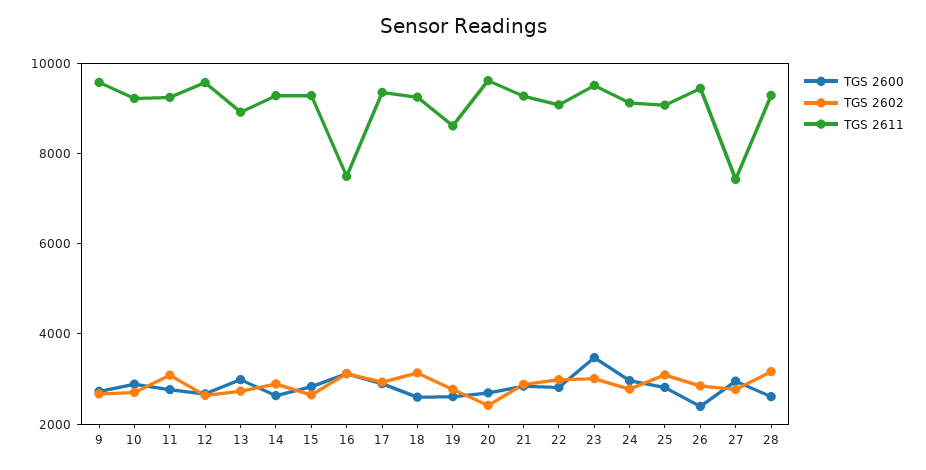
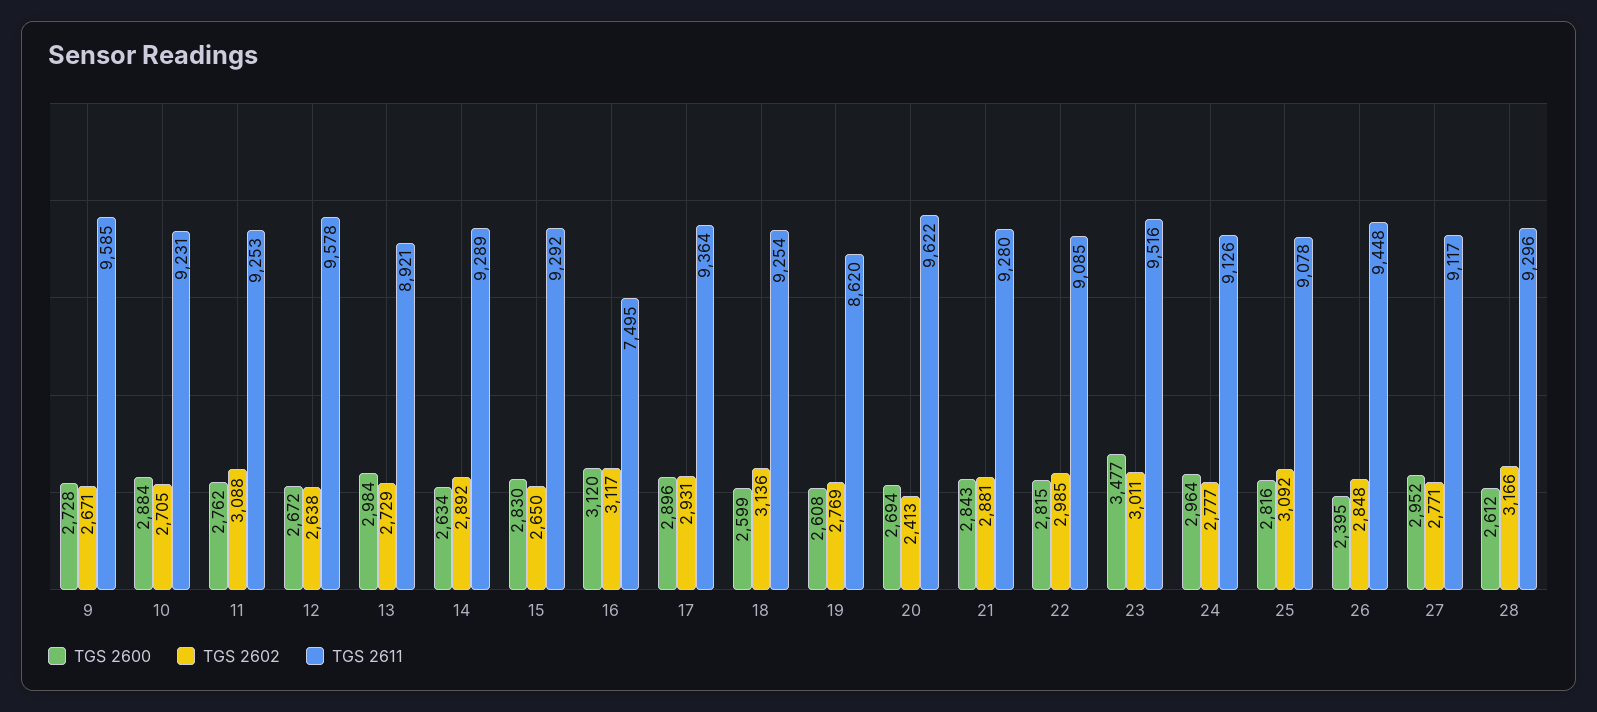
TGS 2611, 27: 7500 -> 9117

